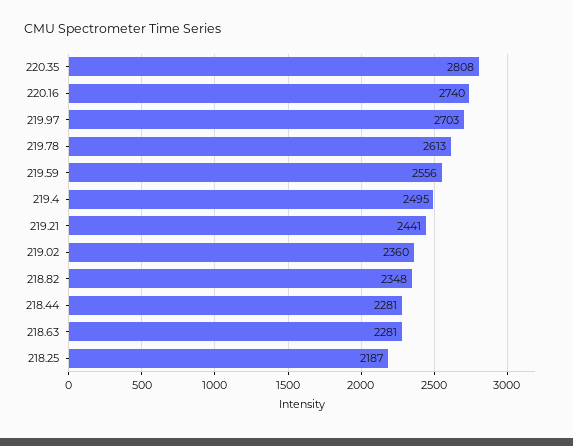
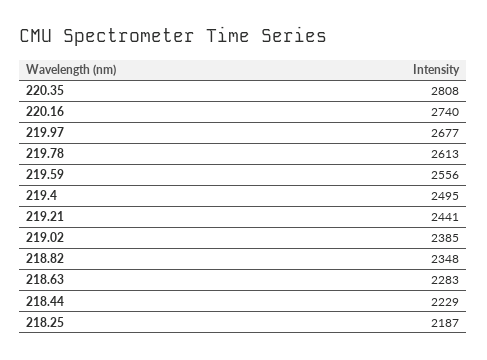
219.97: 2703 -> 2677
219.02: 2360 -> 2385
218.44: 2281 -> 2229
218.63: 2281 -> 2283

